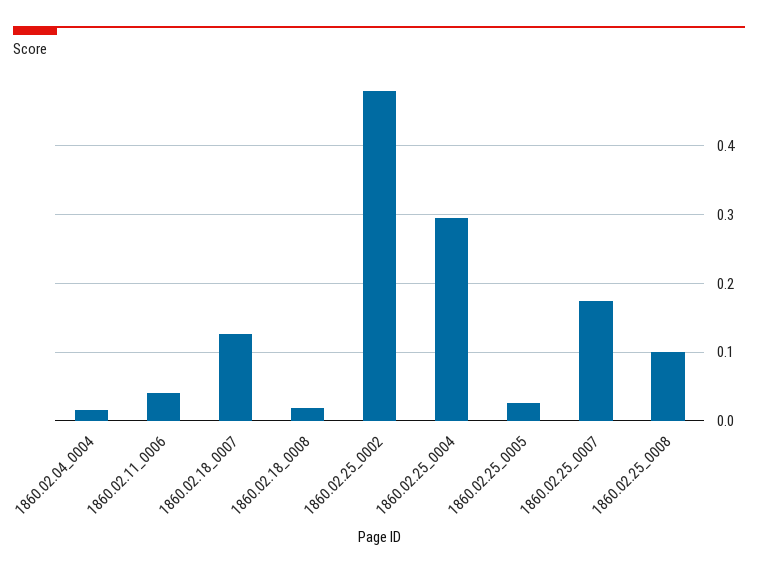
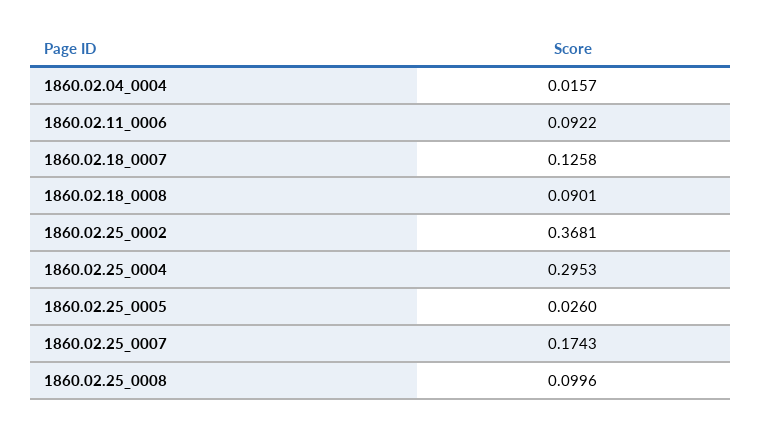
1860.02.11_0006: 0.04 -> 0.0922
1860.02.18_0008: 0.02 -> 0.0901
1860.02.25_0002: 0.48 -> 0.3681

